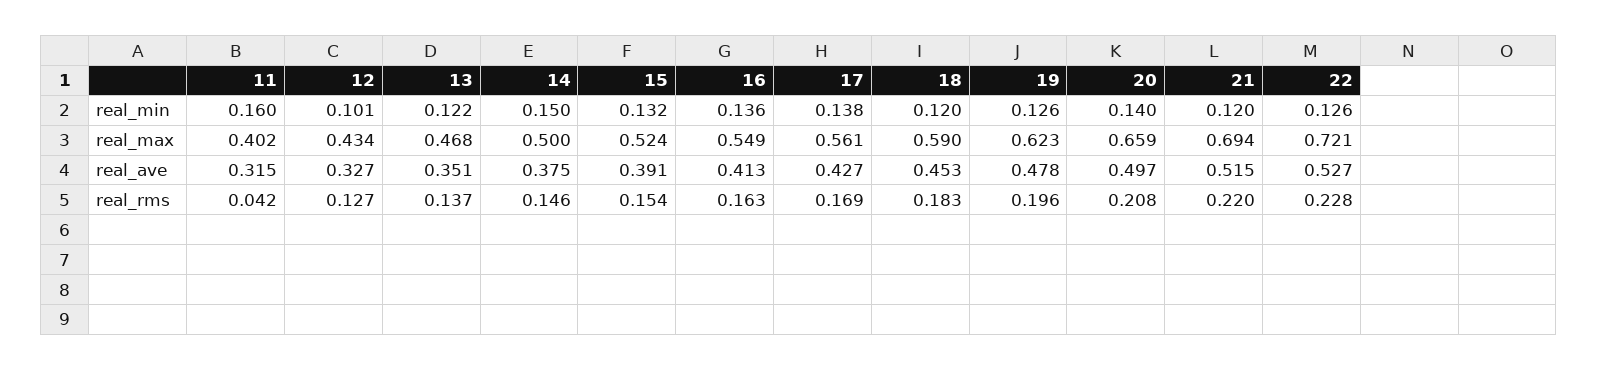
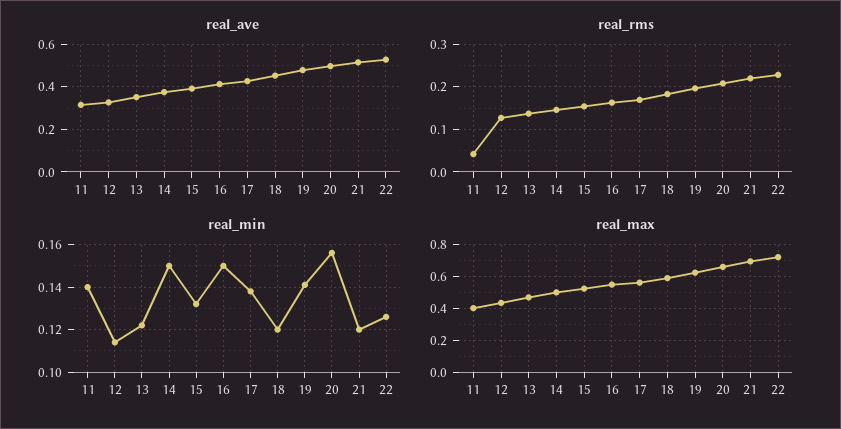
real_min, 11: 0.16 -> 0.14
real_min, 12: 0.101 -> 0.115
real_min, 16: 0.136 -> 0.15
real_min, 19: 0.126 -> 0.14
real_min, 20: 0.14 -> 0.155

